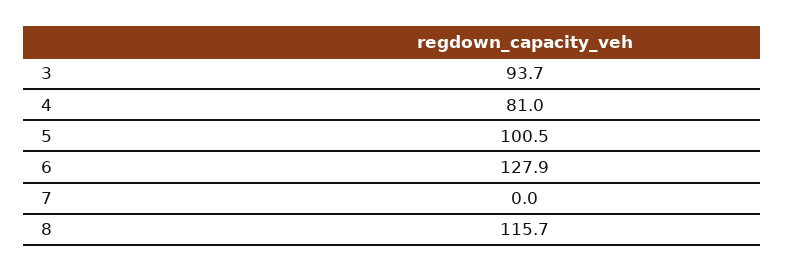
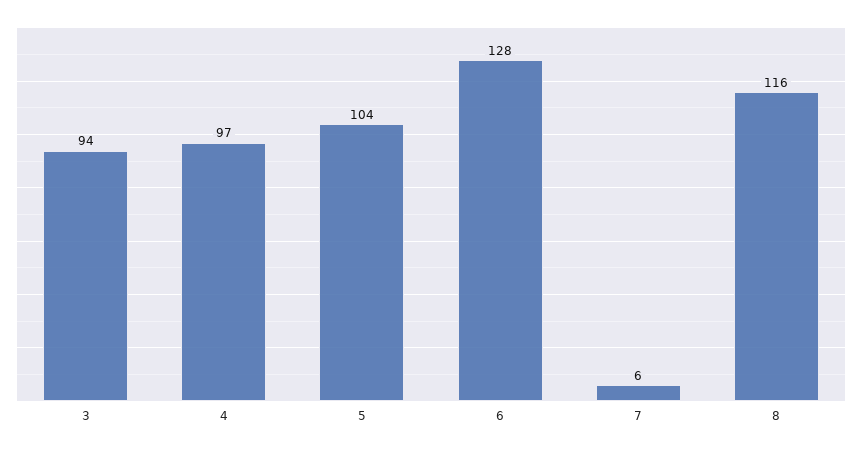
4: 81 -> 97
5: 100.5 -> 104
7: 0 -> 6

